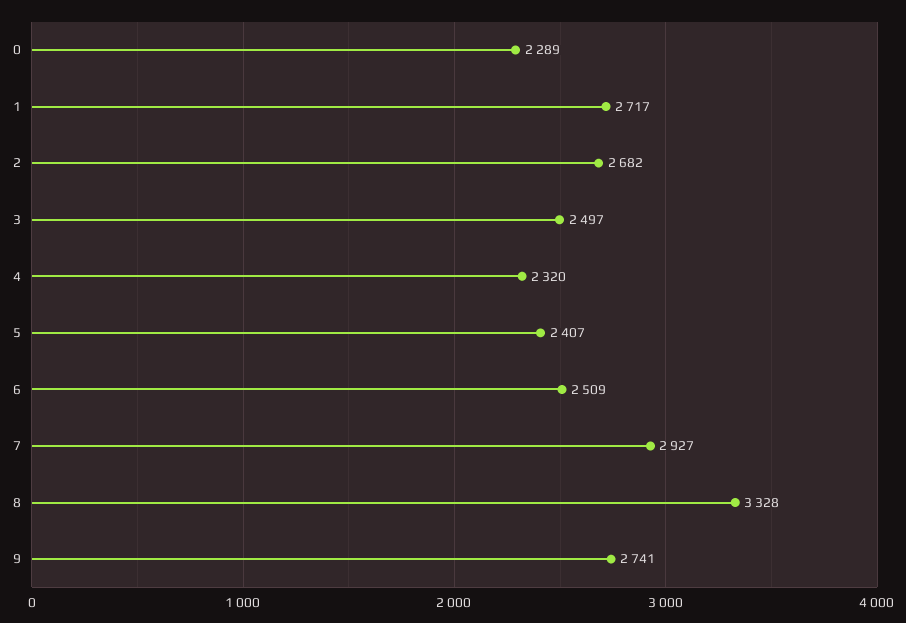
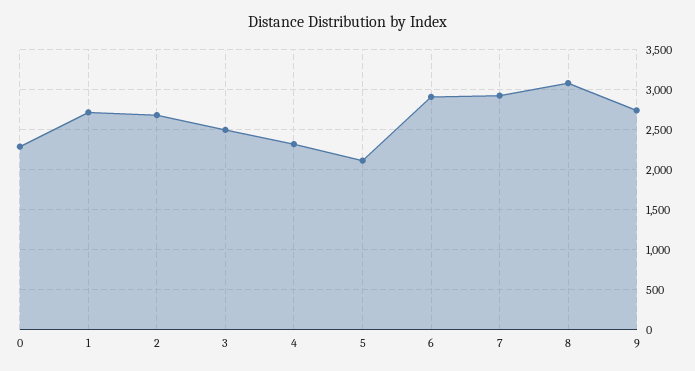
5: 2407 -> 2100
6: 2509 -> 2900
8: 3328 -> 3100

